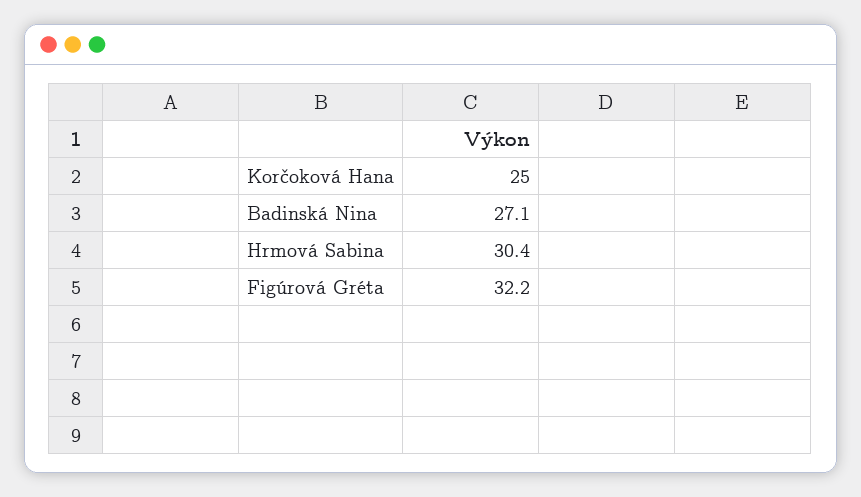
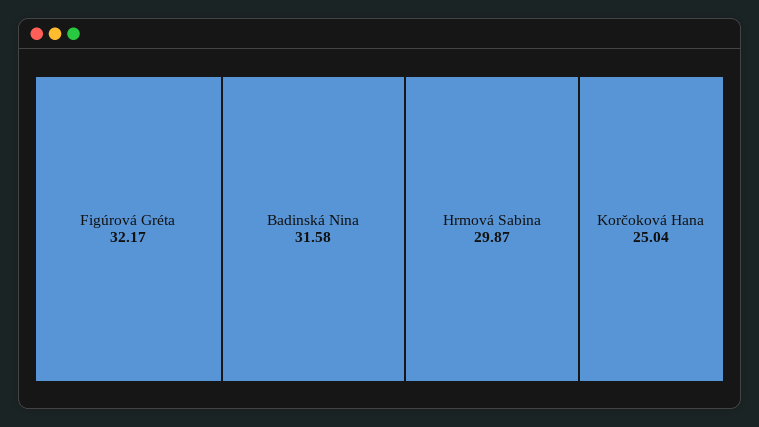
Badinská Nina: 27.1 -> 31.58
Hrmová Sabina: 30.4 -> 29.87

